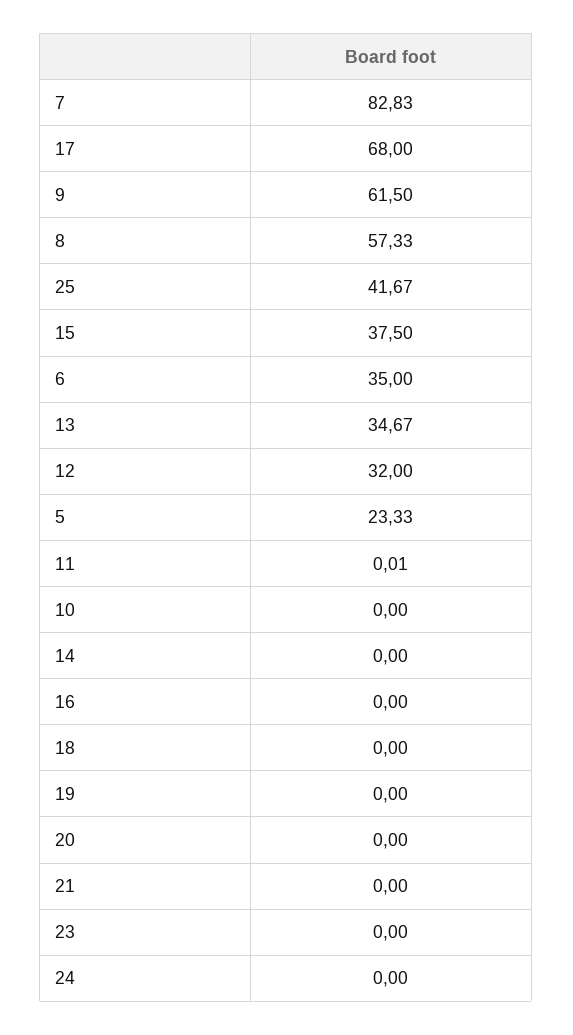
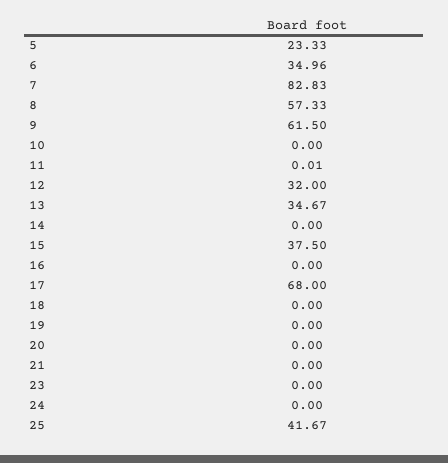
6: 35 -> 34.96

